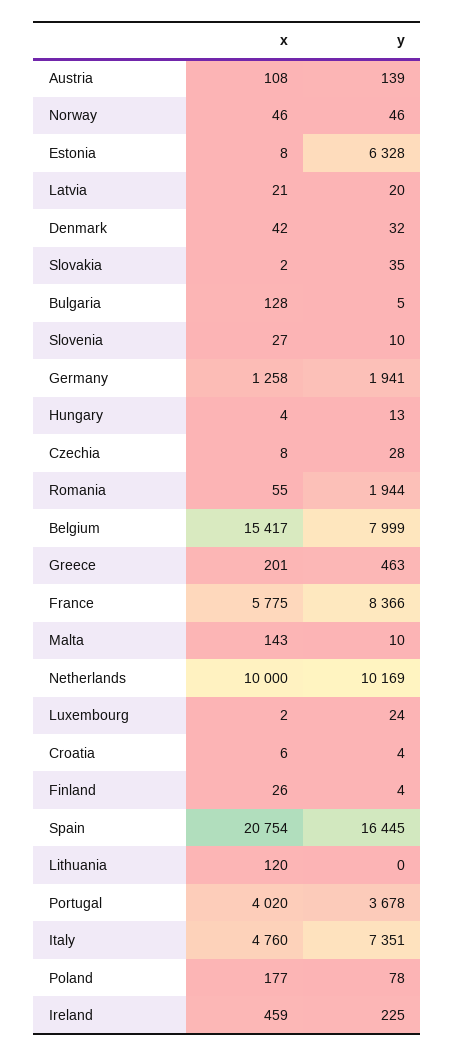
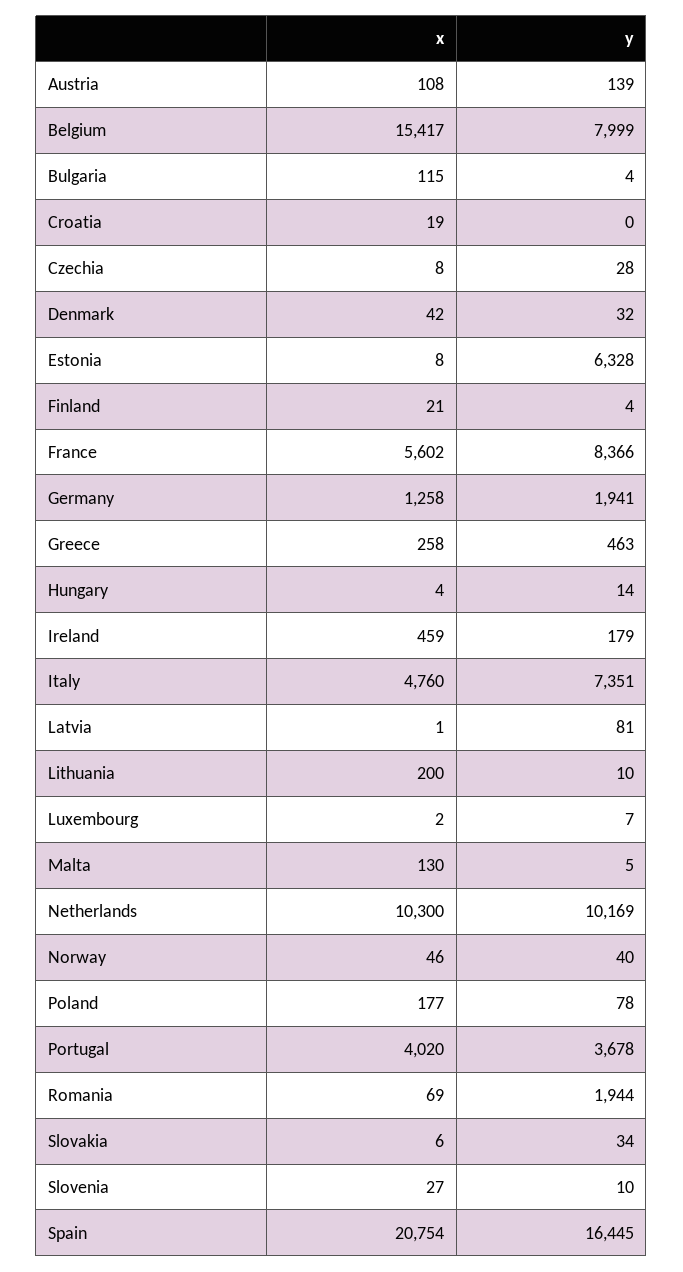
y, Norway: 46 -> 40
x, Latvia: 21 -> 1
y, Latvia: 20 -> 81
x, Slovakia: 2 -> 6
y, Slovakia: 35 -> 34
x, Bulgaria: 128 -> 115
y, Bulgaria: 5 -> 4
y, Hungary: 13 -> 14
x, Romania: 55 -> 69
x, Greece: 201 -> 258
x, France: 5775 -> 5602
x, Malta: 143 -> 130
y, Malta: 10 -> 5
x, Netherlands: 10000 -> 10300
y, Luxembourg: 24 -> 7
x, Croatia: 6 -> 19
y, Croatia: 4 -> 0
x, Finland: 26 -> 21
x, Lithuania: 120 -> 200
y, Lithuania: 0 -> 10
y, Ireland: 225 -> 179

